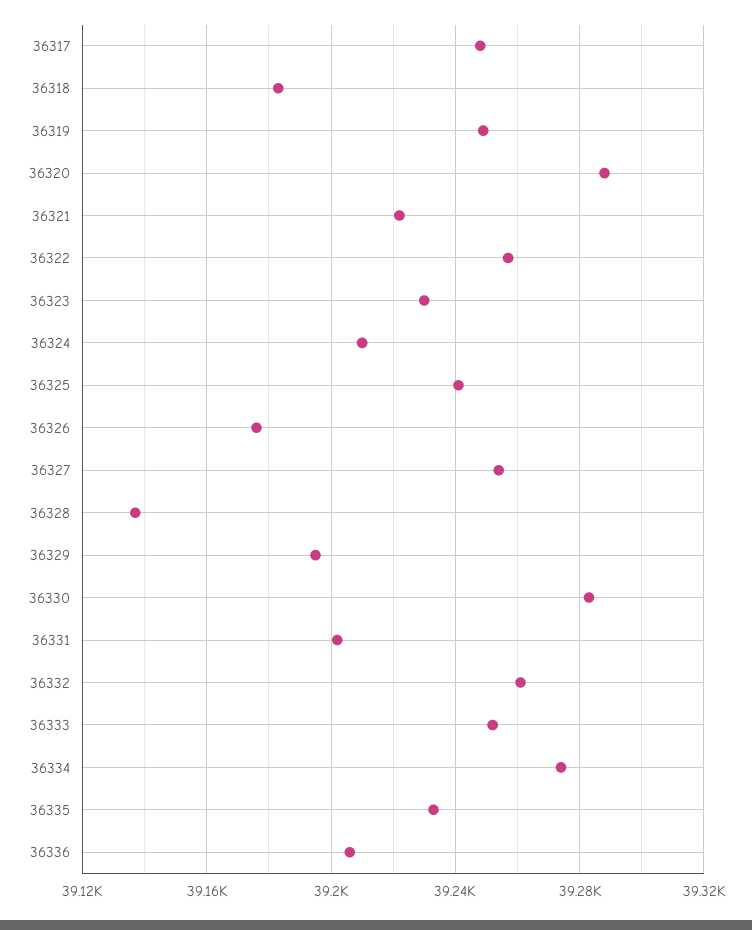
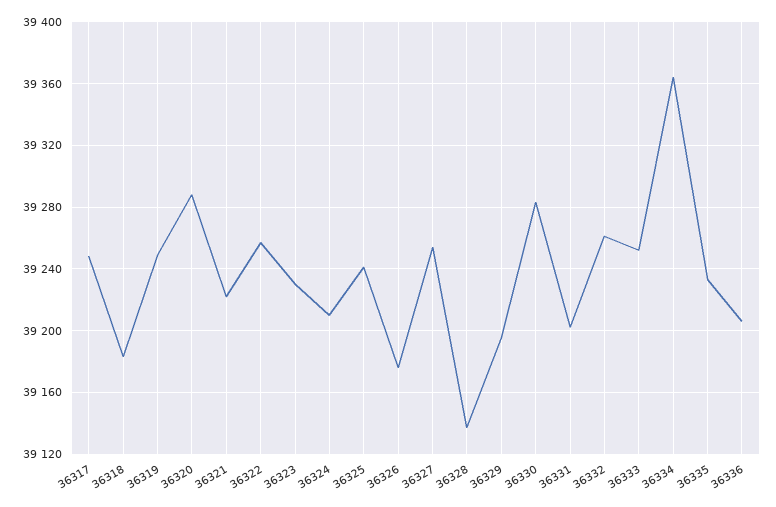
36334: 39275 -> 39365

